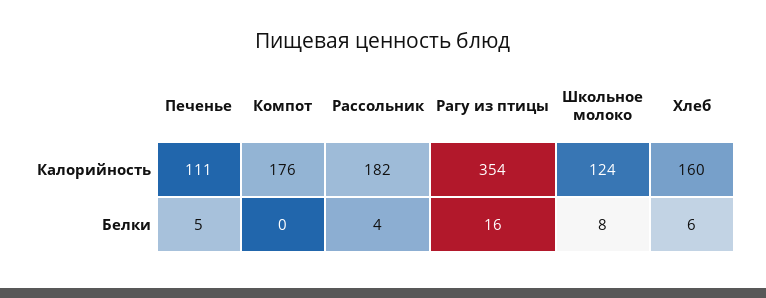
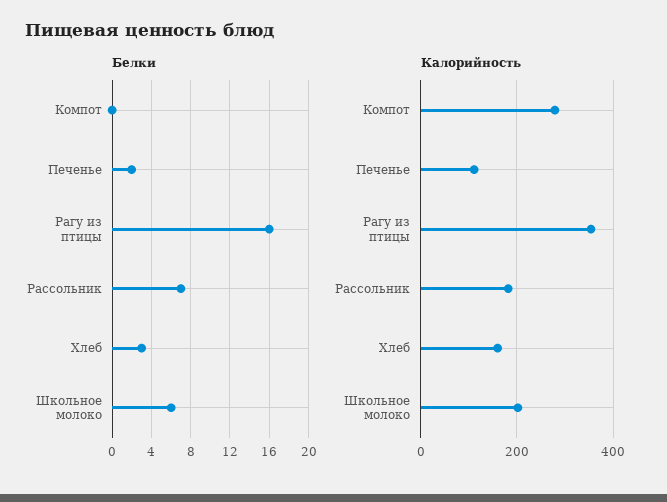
Калорийность, Компот: 176 -> 280
Калорийность, Школьное молоко: 124 -> 200
Белки, Печенье: 5 -> 2
Белки, Рассольник: 4 -> 7
Белки, Школьное молоко: 8 -> 6
Белки, Хлеб: 6 -> 3

